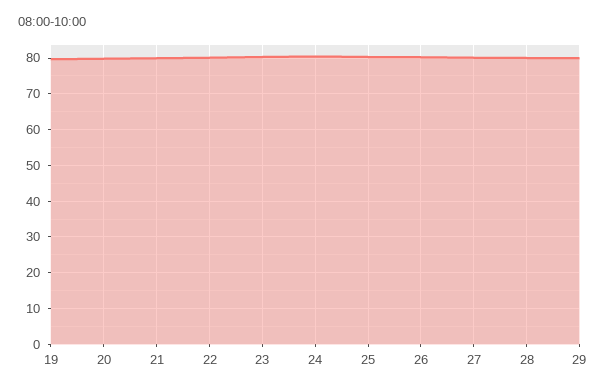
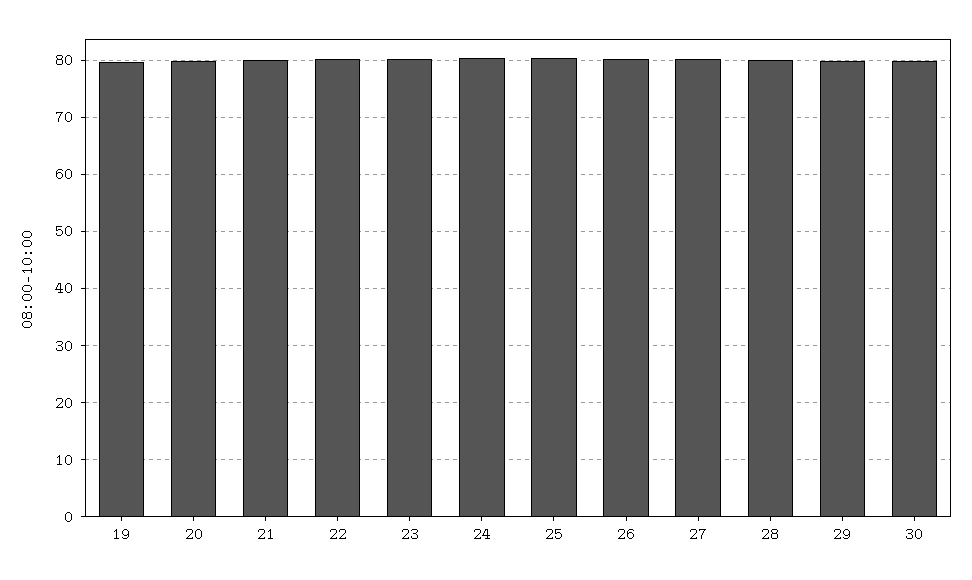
30: none -> 80

